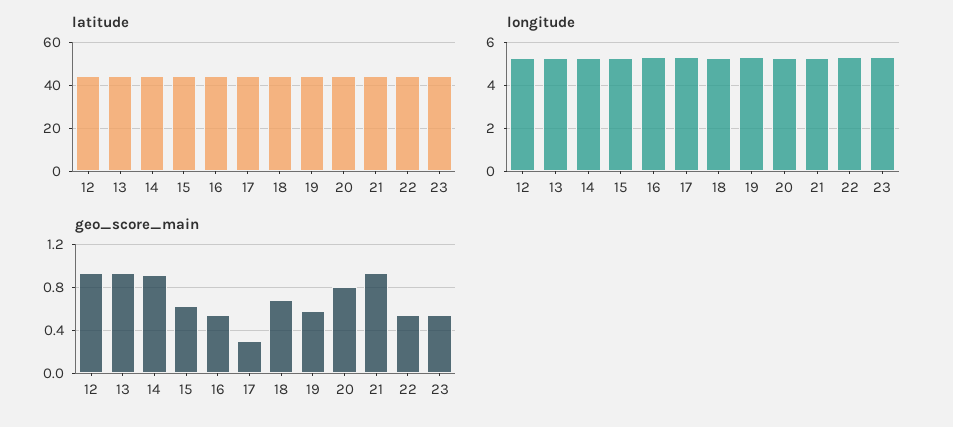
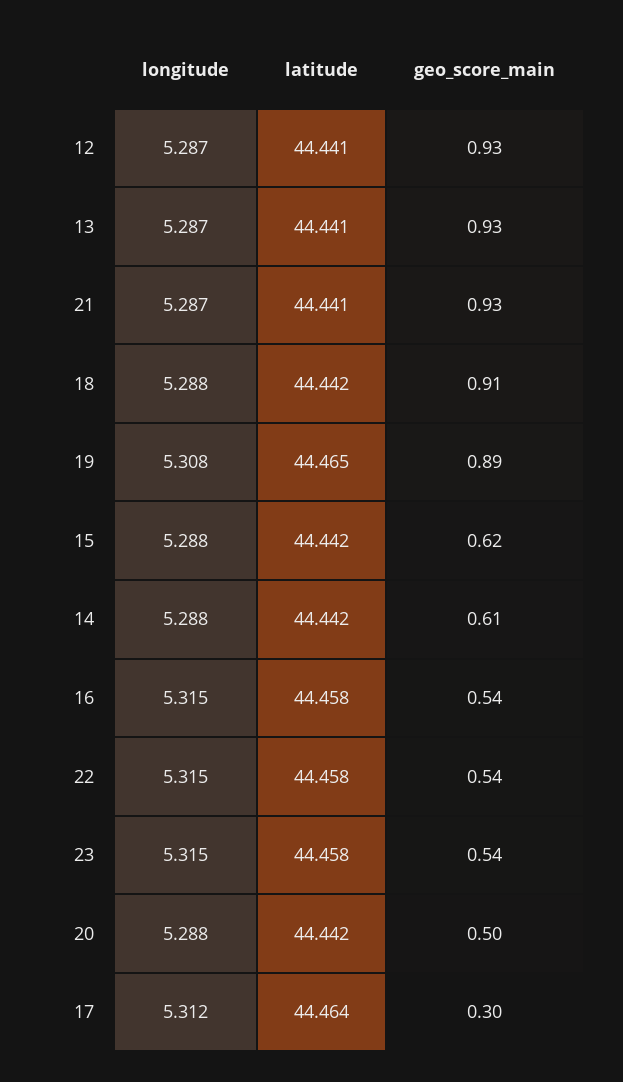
geo_score_main, 14: 0.9 -> 0.61
geo_score_main, 18: 0.7 -> 0.91
geo_score_main, 19: 0.6 -> 0.89
geo_score_main, 20: 0.8 -> 0.5

